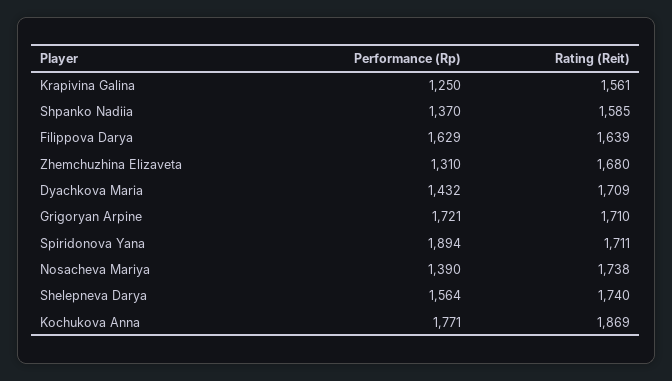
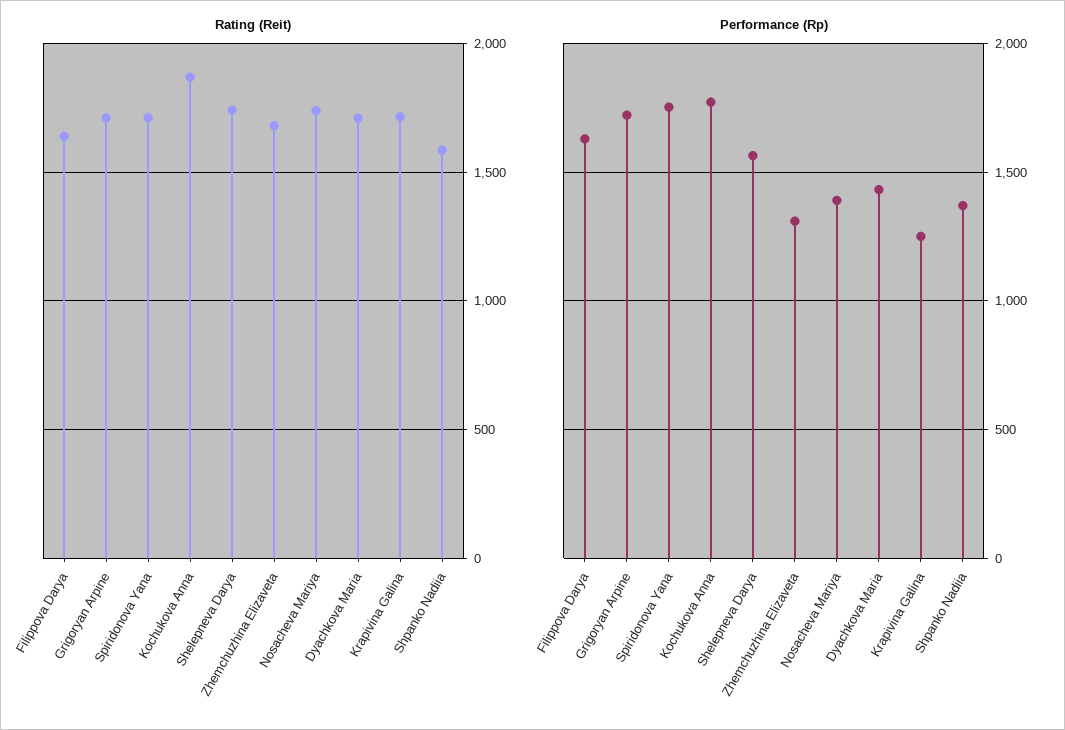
Rating (Reit), Krapivina Galina: 1561 -> 1700
Performance (Rp), Spiridonova Yana: 1894 -> 1750

